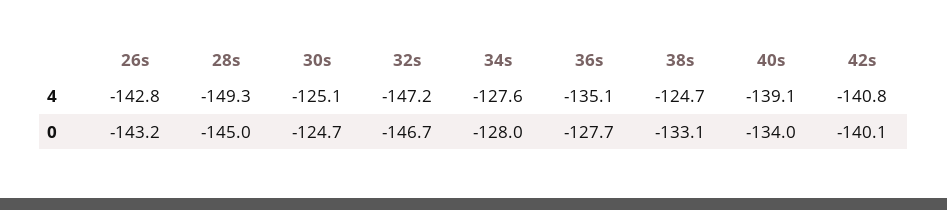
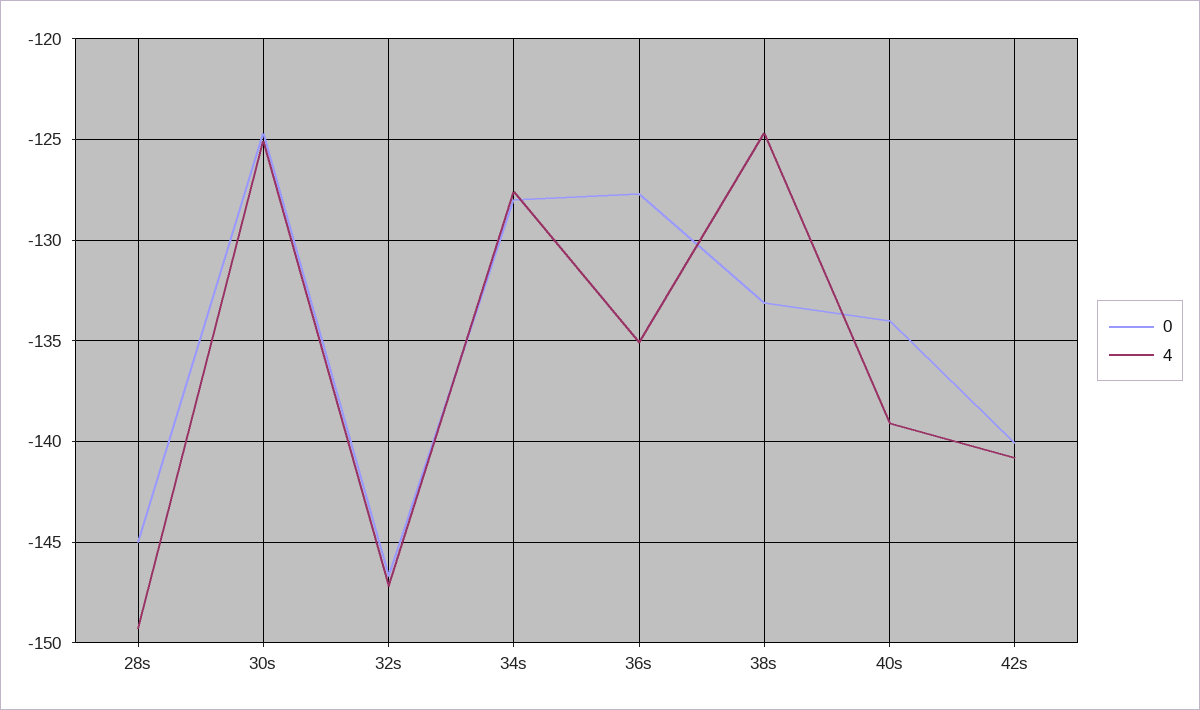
4, 26s: -142.8 -> none
0, 26s: -143.2 -> none

